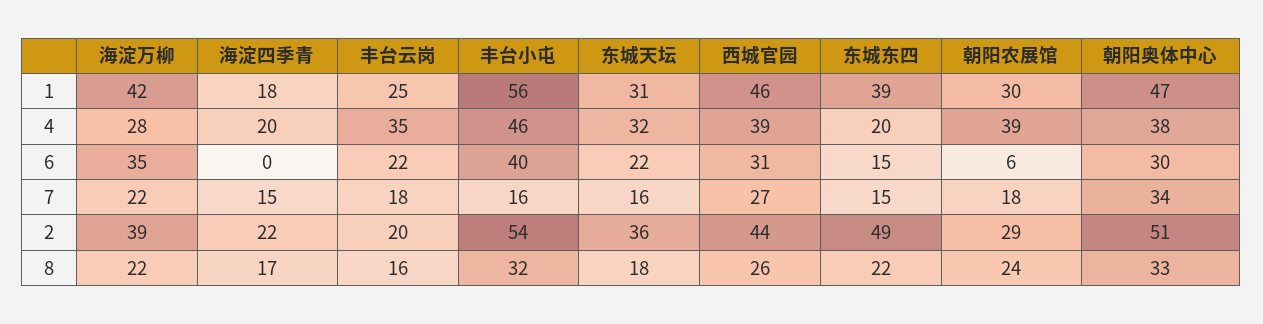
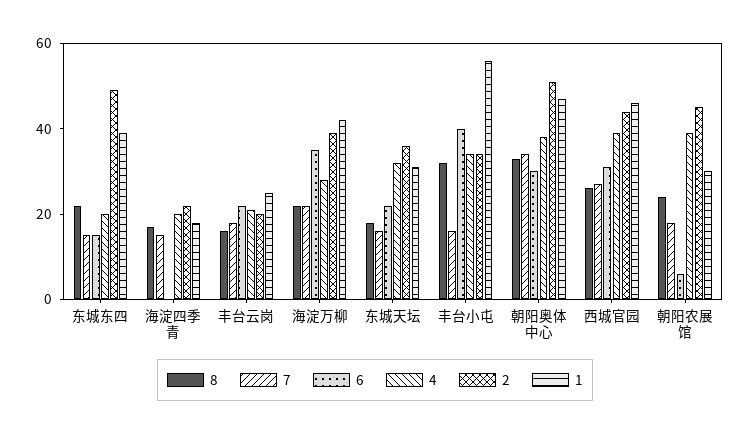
4, 丰台云岗: 35 -> 20
4, 丰台小屯: 46 -> 35
2, 丰台小屯: 54 -> 35
2, 朝阳农展馆: 29 -> 45

